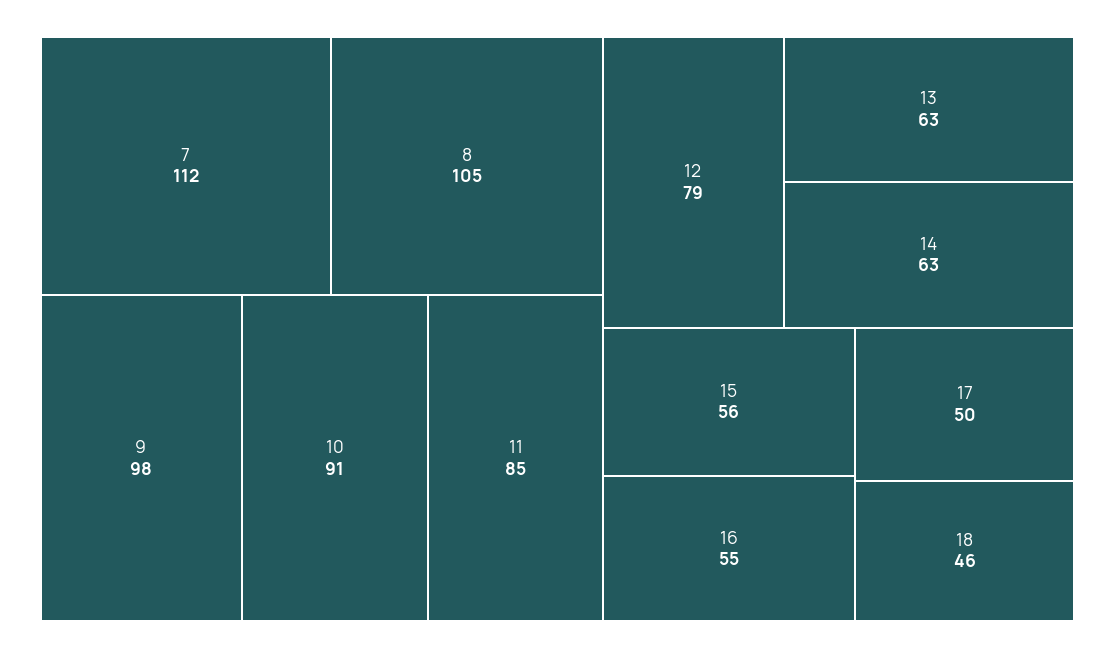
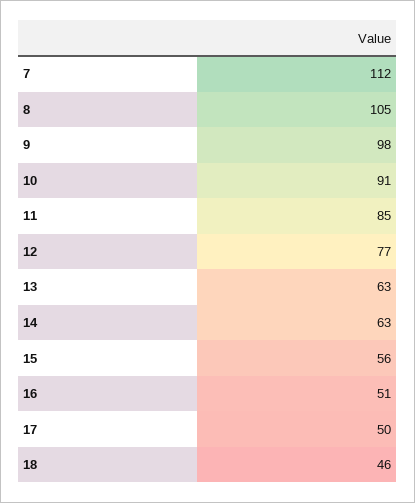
12: 79 -> 77
16: 55 -> 51

